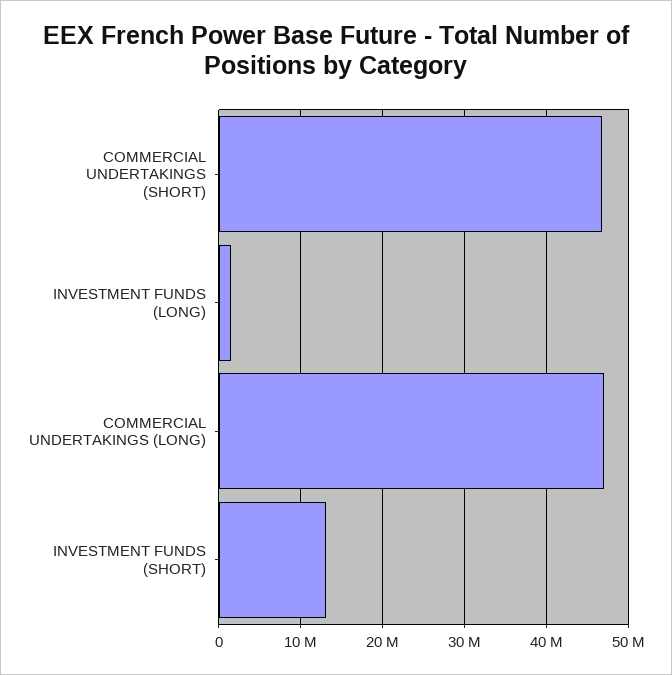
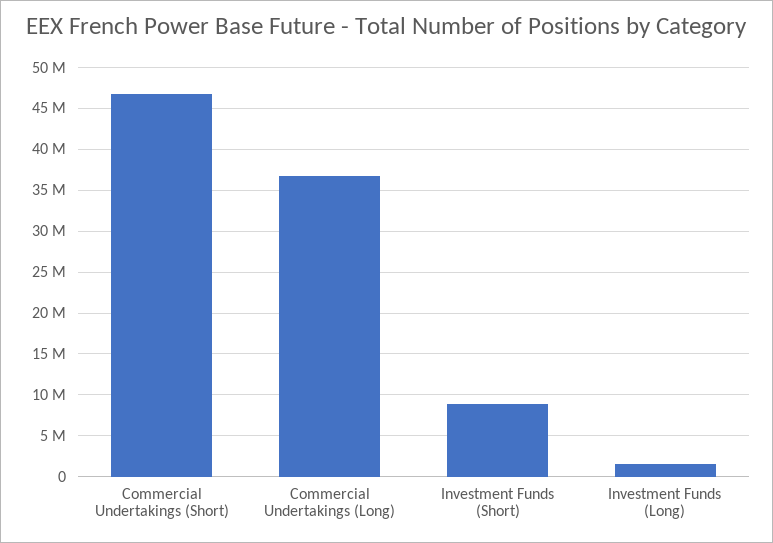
COMMERCIAL UNDERTAKINGS (LONG): 47000000 -> 37000000
INVESTMENT FUNDS (SHORT): 13000000 -> 9000000

